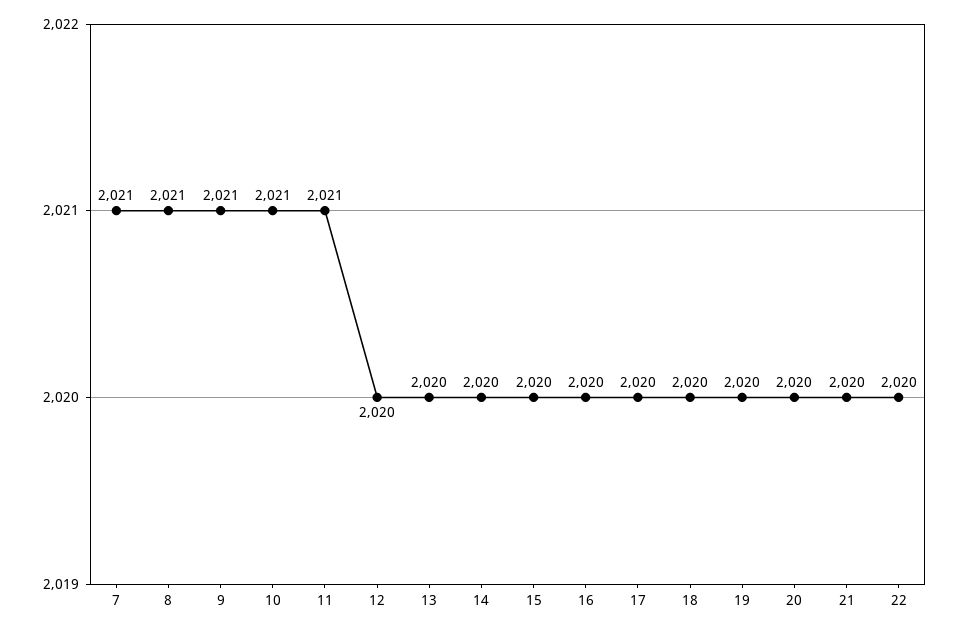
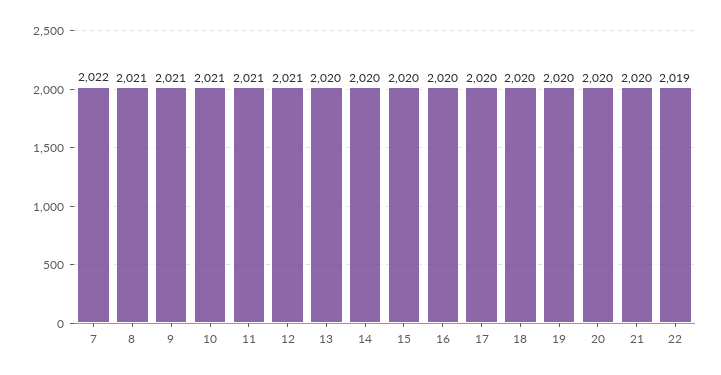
7: 2021 -> 2022
12: 2020 -> 2021
22: 2020 -> 2019

